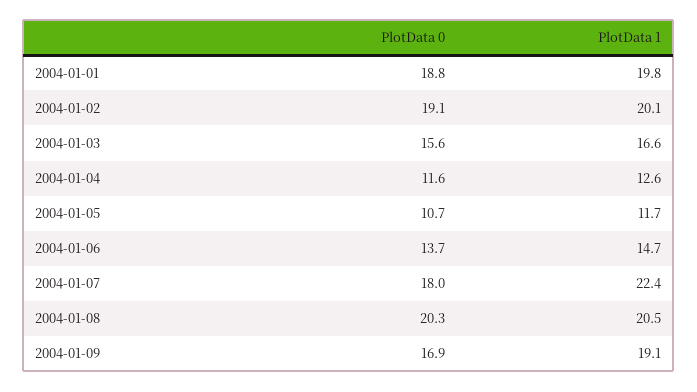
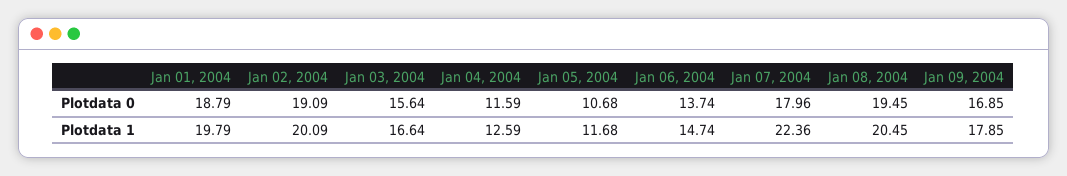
PlotData 0, 2004-01-08: 20.3 -> 19.45
PlotData 1, 2004-01-09: 19.1 -> 17.85

